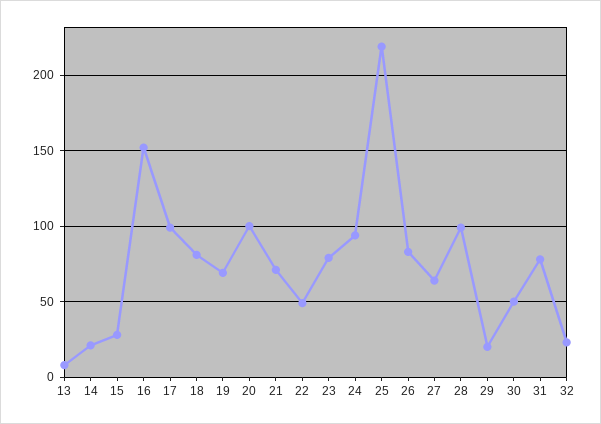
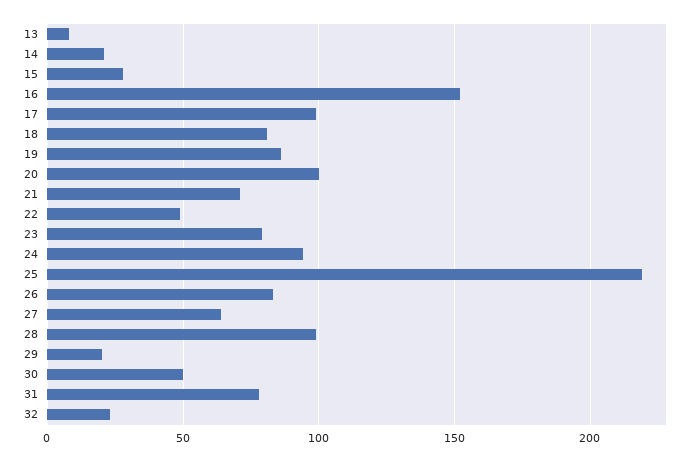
19: 70 -> 85

